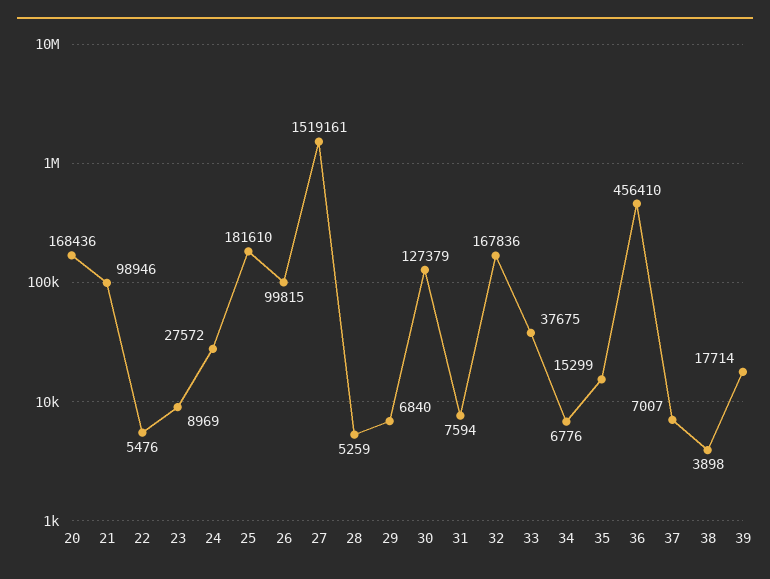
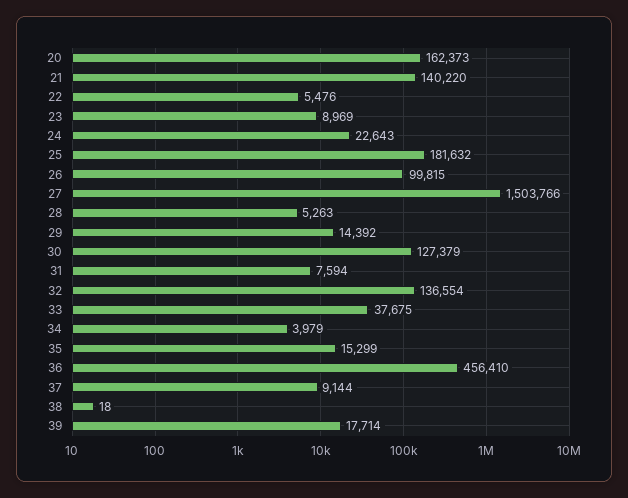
20: 168436 -> 162373
21: 98946 -> 140220
24: 27572 -> 22643
25: 181610 -> 181632
27: 1519161 -> 1503766
28: 5259 -> 5263
29: 6840 -> 14392
32: 167836 -> 136554
34: 6776 -> 3979
37: 7007 -> 9144
38: 3898 -> 18

